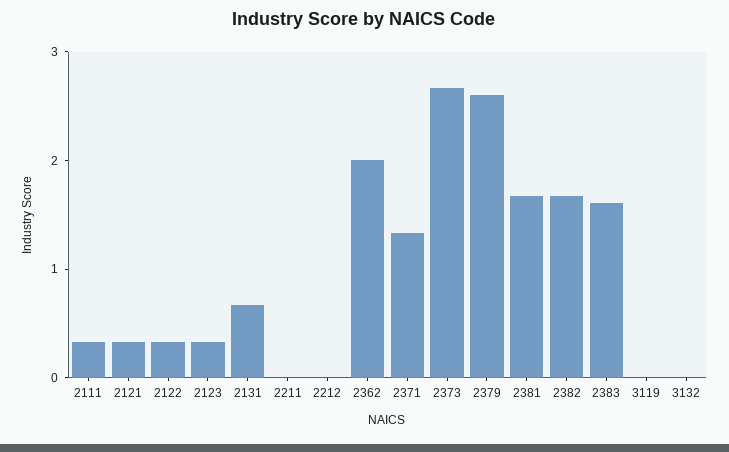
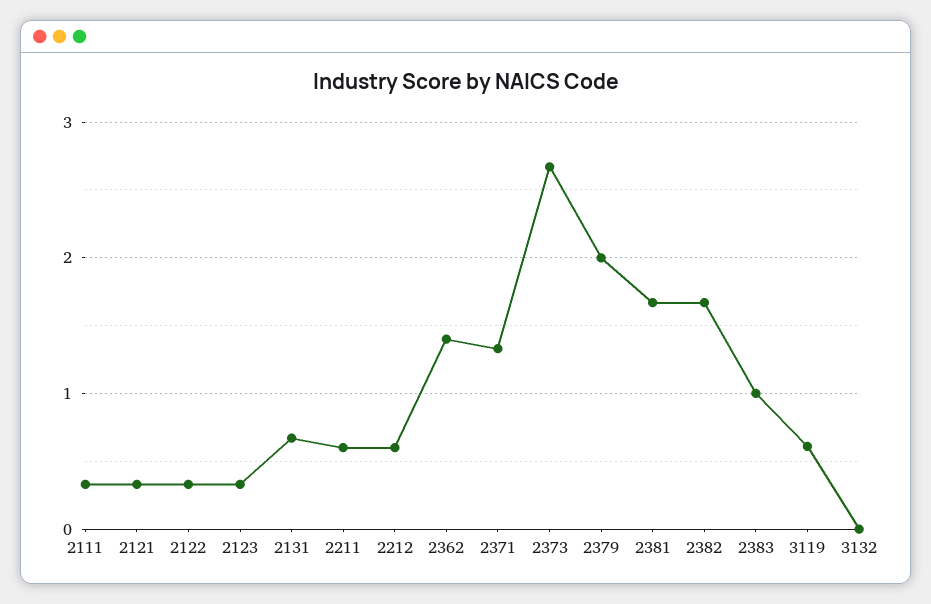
2211: 0 -> 0.6
2212: 0 -> 0.6
2362: 2 -> 1.4
2379: 2.6 -> 2
2383: 1.6 -> 1
3119: 0 -> 0.6

